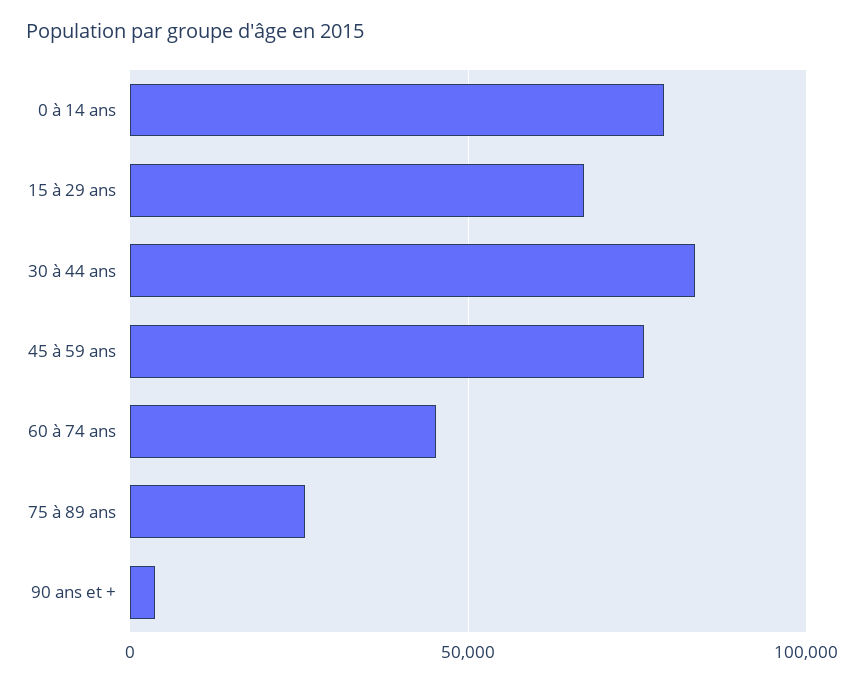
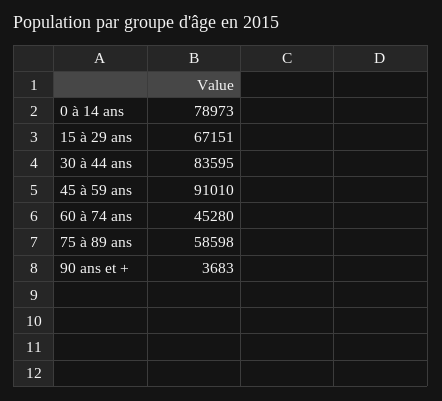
45 à 59 ans: 75000 -> 91010
75 à 89 ans: 25000 -> 58598

